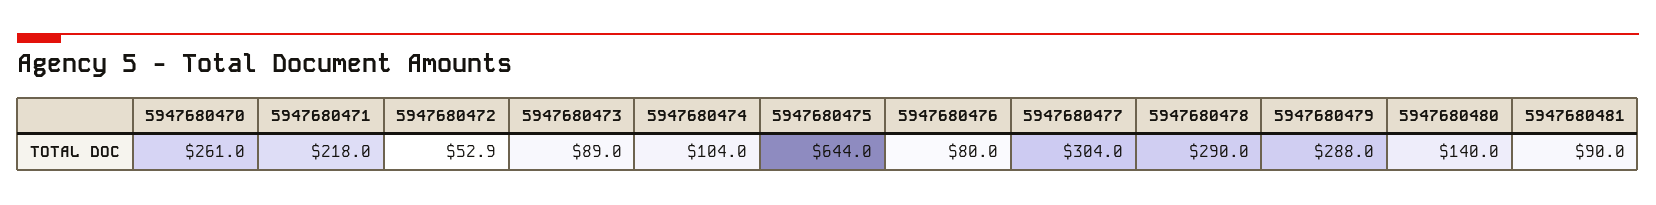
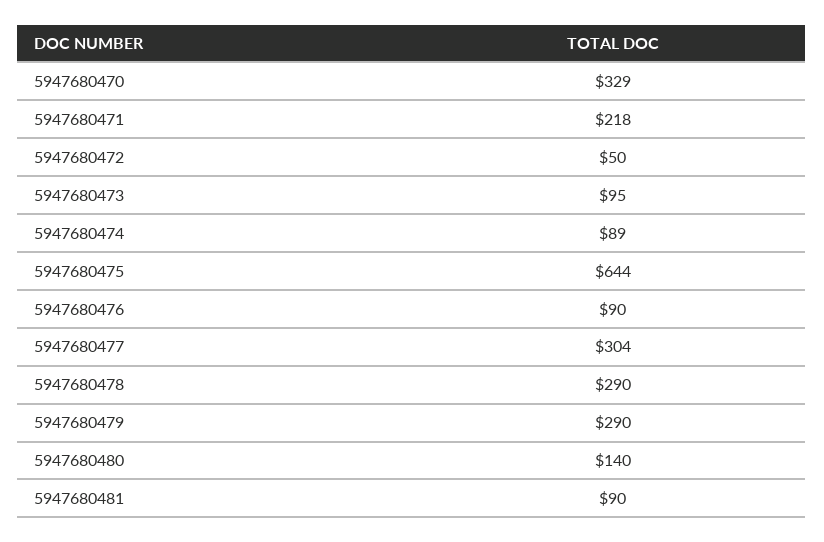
5947680470: 261 -> 329
5947680472: 52.9 -> 50
5947680473: 89 -> 95
5947680474: 104 -> 89
5947680476: 80 -> 90
5947680479: 288 -> 290

